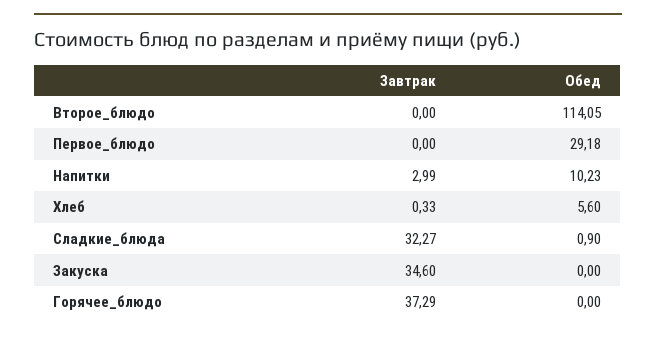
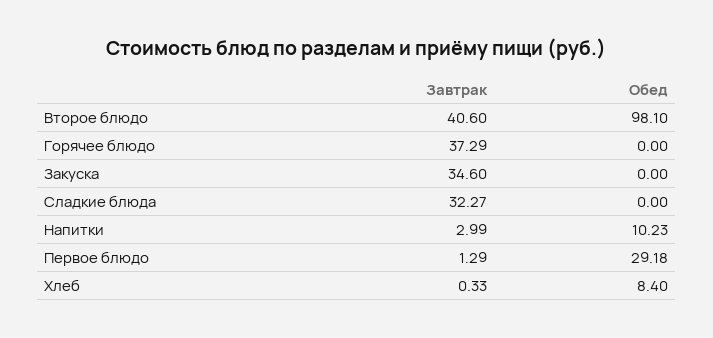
Завтрак, Второе_блюдо: 0 -> 40.6
Обед, Второе_блюдо: 114.05 -> 98.1
Завтрак, Первое_блюдо: 0 -> 1.29
Обед, Хлеб: 5.6 -> 8.4
Обед, Сладкие_блюда: 0.9 -> 0

